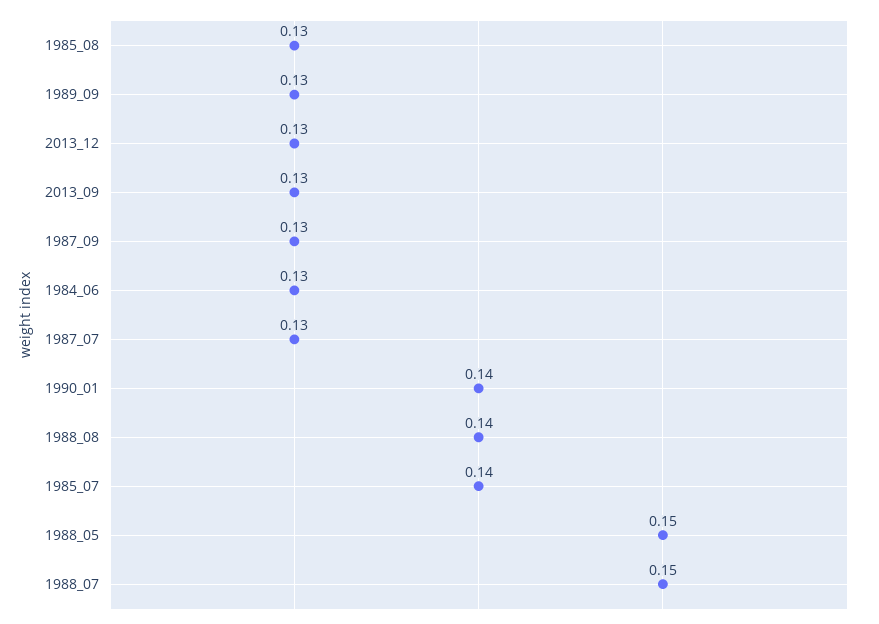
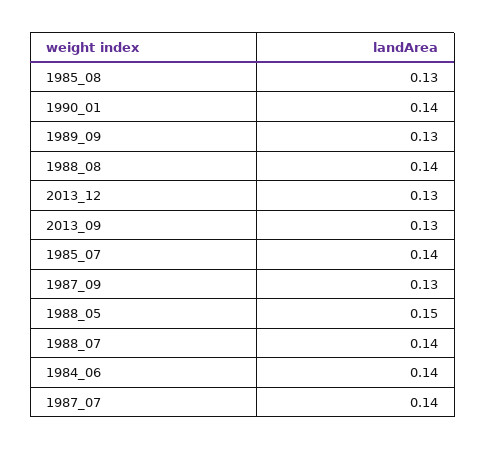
1984_06: 0.13 -> 0.14
1987_07: 0.13 -> 0.14
1988_07: 0.15 -> 0.14

